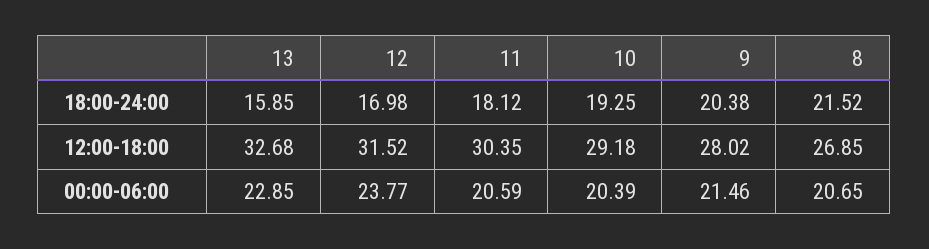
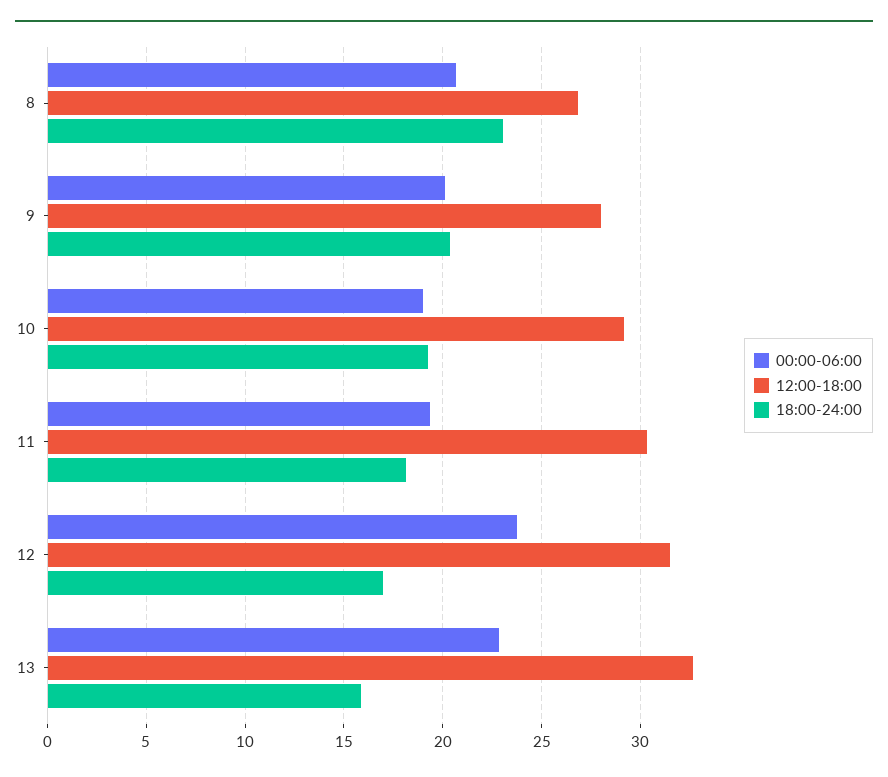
18:00-24:00, 8: 21.52 -> 23
00:00-06:00, 11: 20.59 -> 19.5
00:00-06:00, 10: 20.39 -> 19
00:00-06:00, 9: 21.46 -> 20

